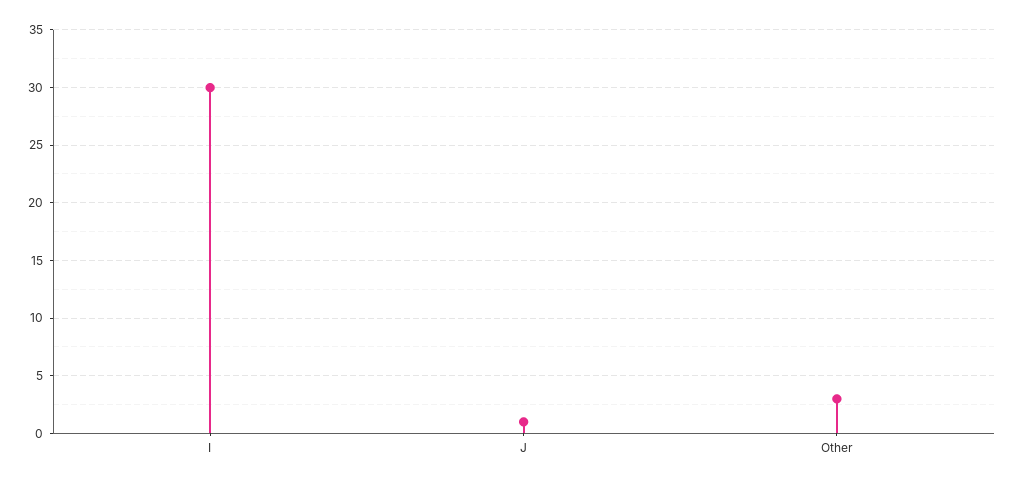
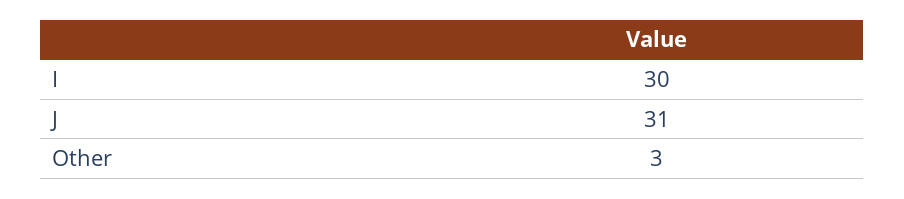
J: 1 -> 31

